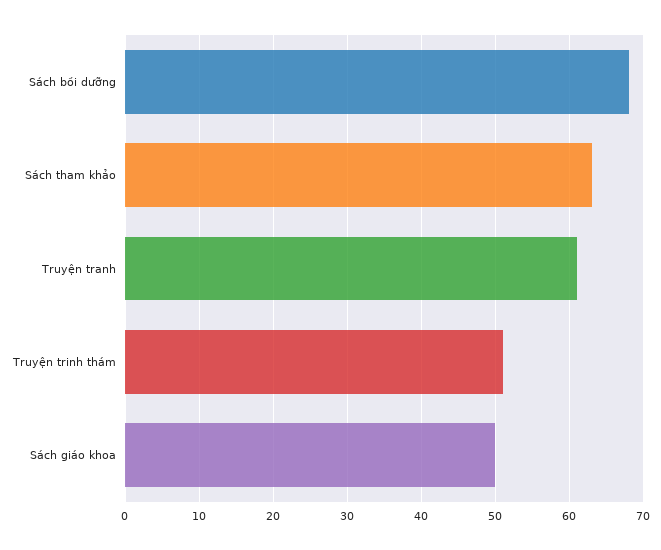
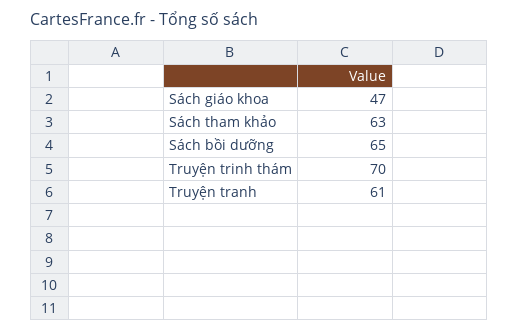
Sách bồi dưỡng: 68 -> 65
Truyện trinh thám: 51 -> 70
Sách giáo khoa: 50 -> 47

